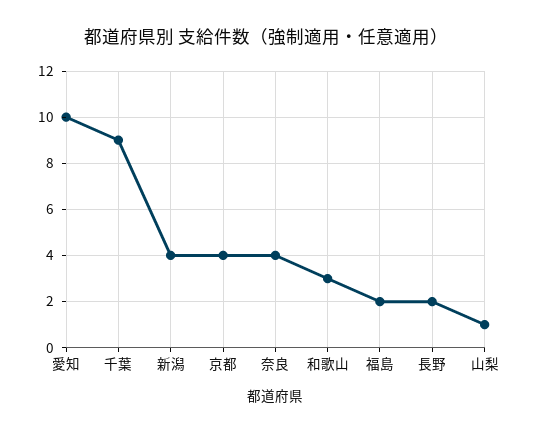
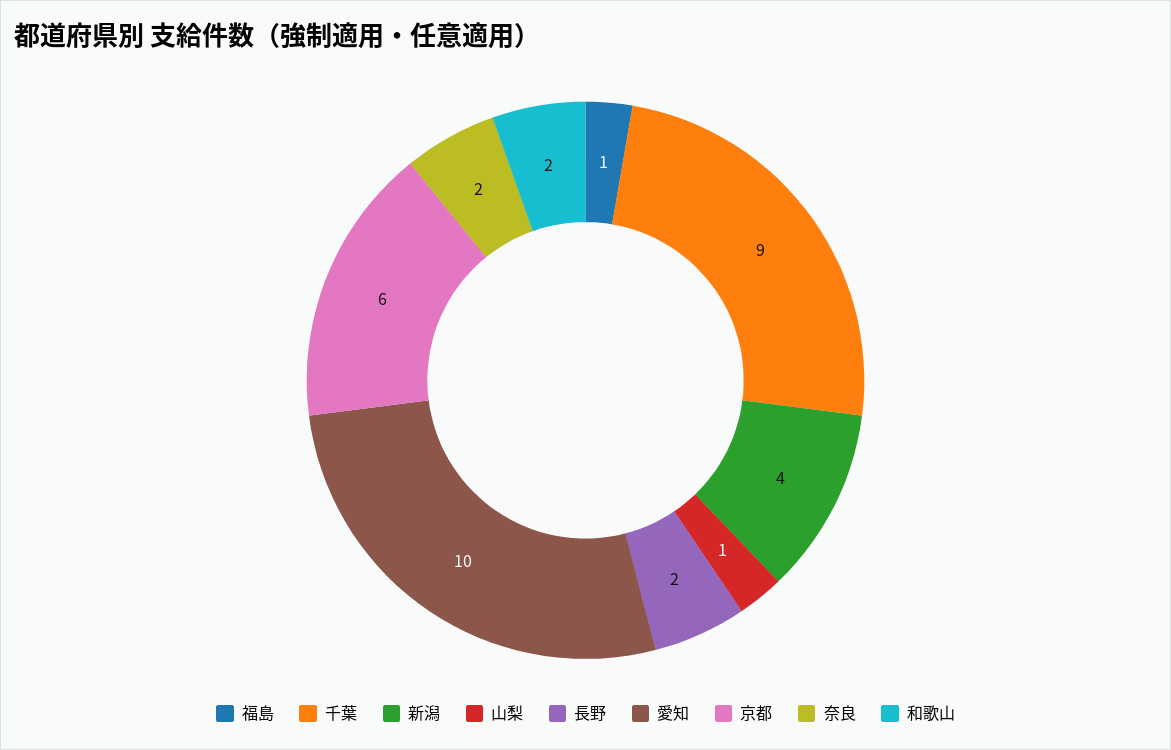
京都: 4 -> 6
奈良: 4 -> 2
和歌山: 3 -> 2
福島: 2 -> 1

